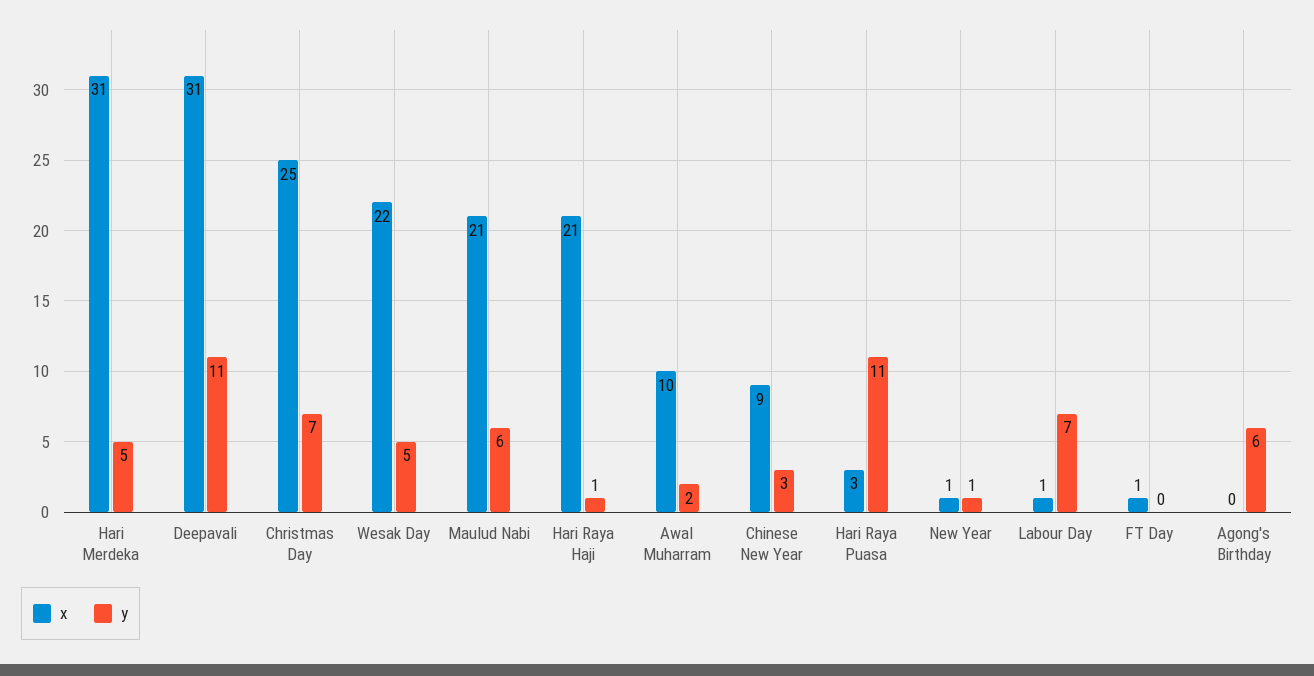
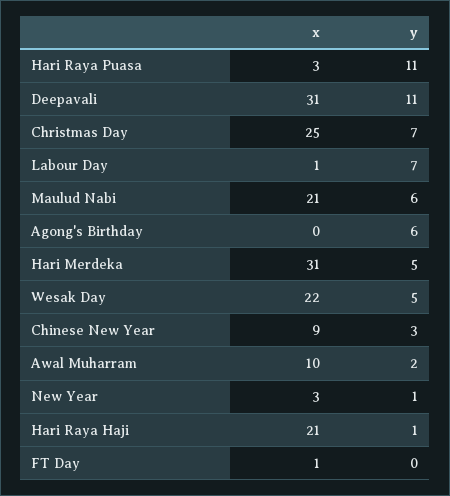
x, New Year: 1 -> 3

